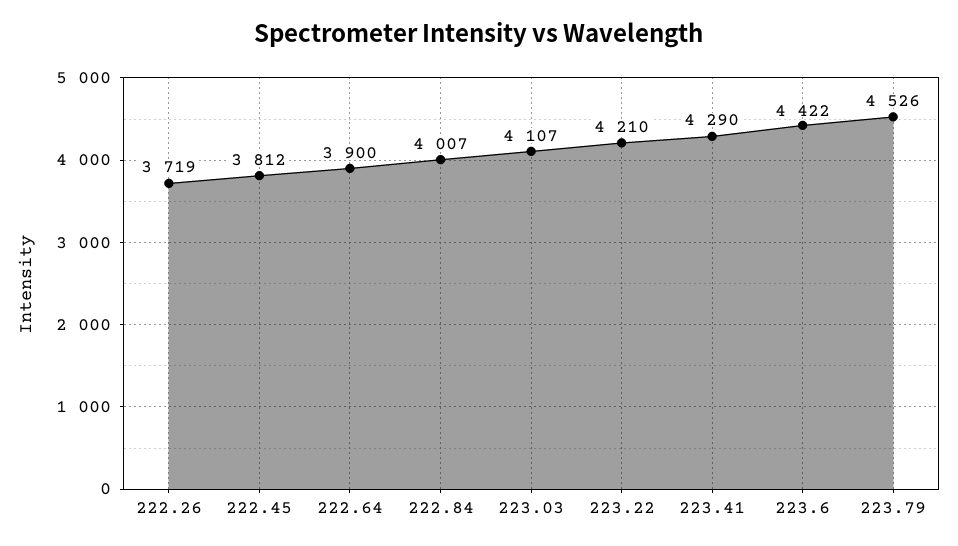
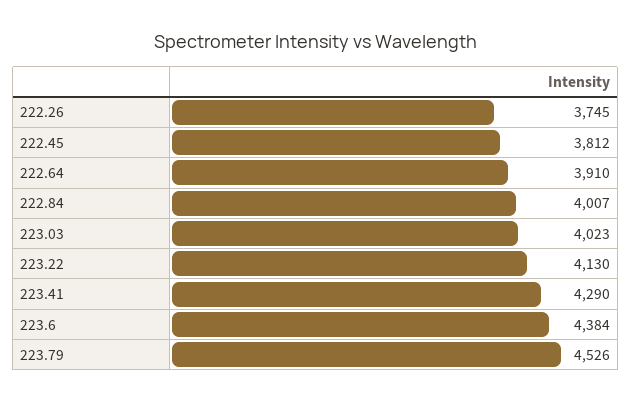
222.26: 3719 -> 3745
222.64: 3900 -> 3910
223.03: 4107 -> 4023
223.22: 4210 -> 4130
223.6: 4422 -> 4384

